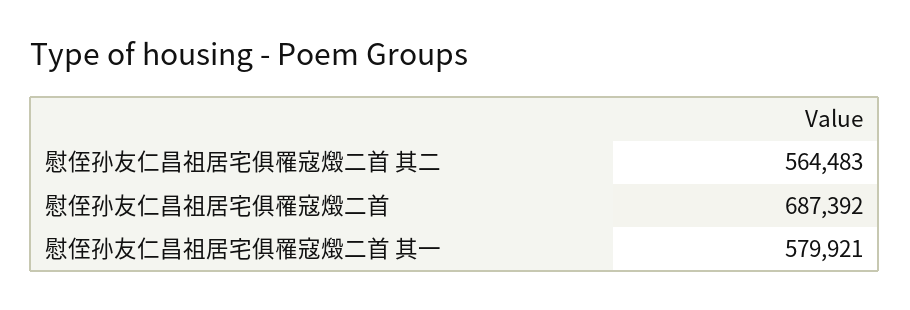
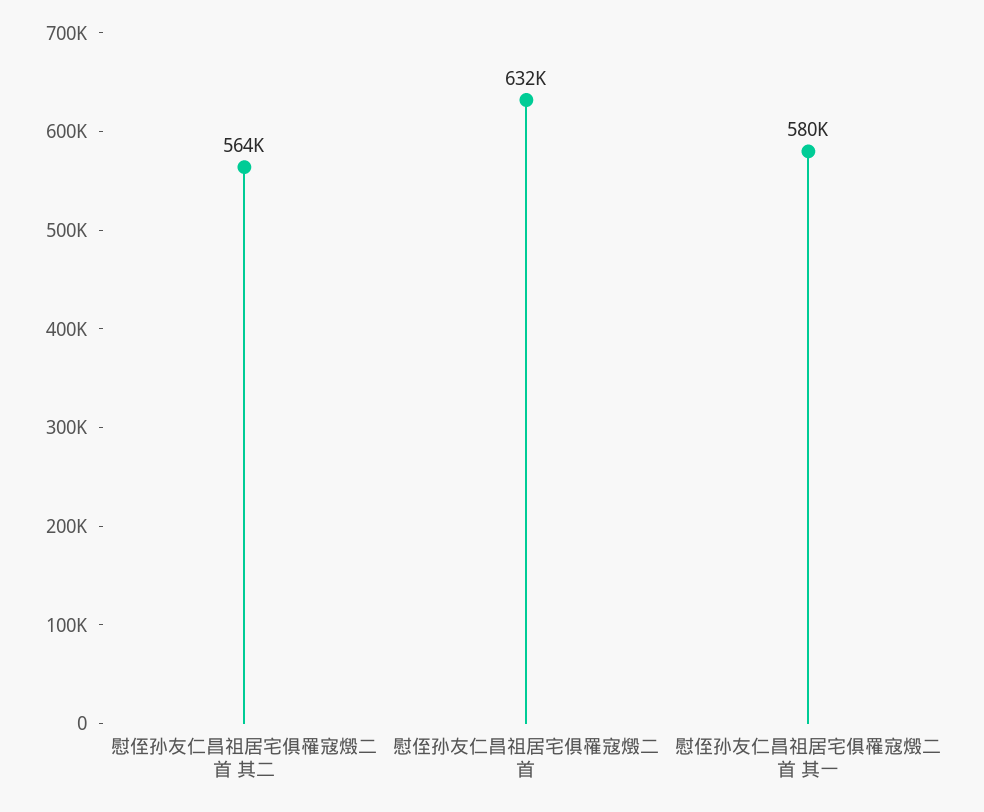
慰侄孙友仁昌祖居宅俱罹寇燬二首: 687392 -> 632000

